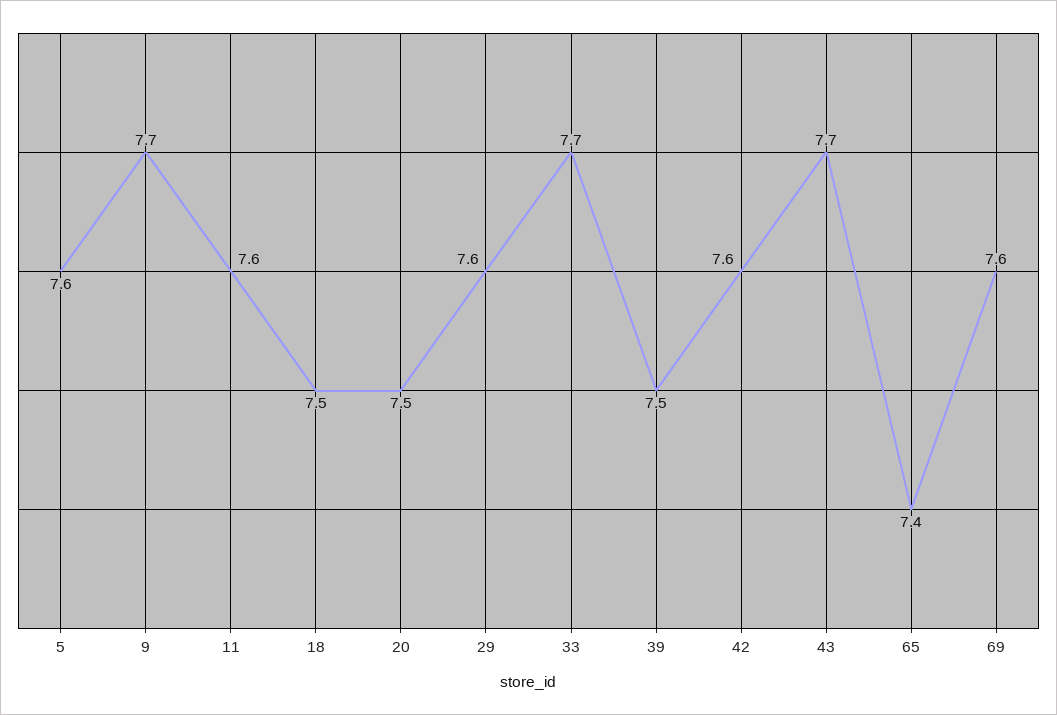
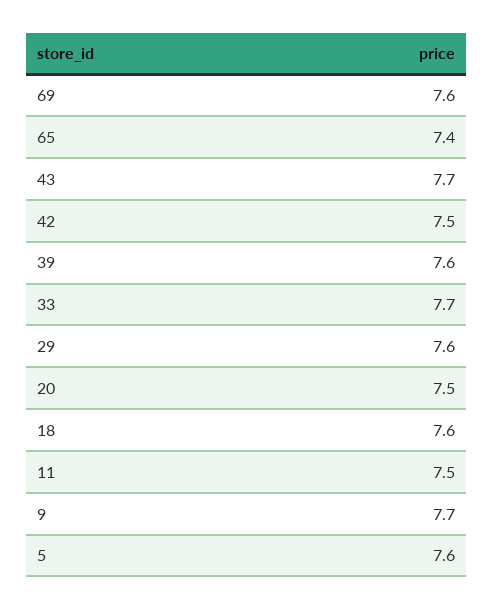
11: 7.6 -> 7.5
18: 7.5 -> 7.6
39: 7.5 -> 7.6
42: 7.6 -> 7.5

